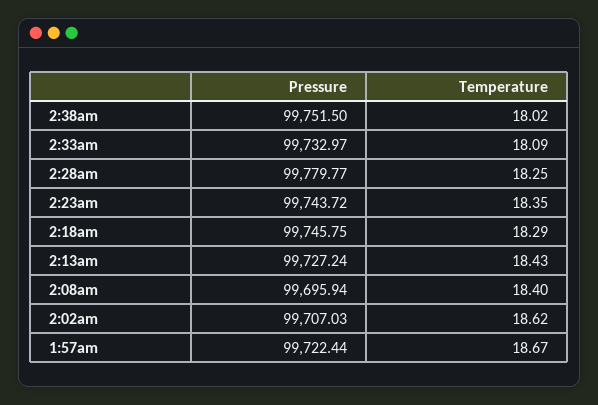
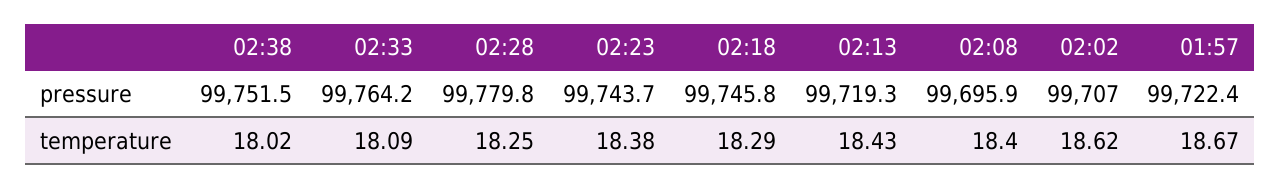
Pressure, 2:33am: 99732.97 -> 99764.2
Temperature, 2:23am: 18.35 -> 18.38
Pressure, 2:13am: 99727.24 -> 99719.3

